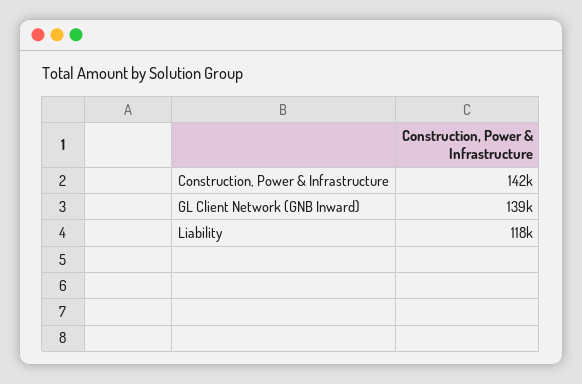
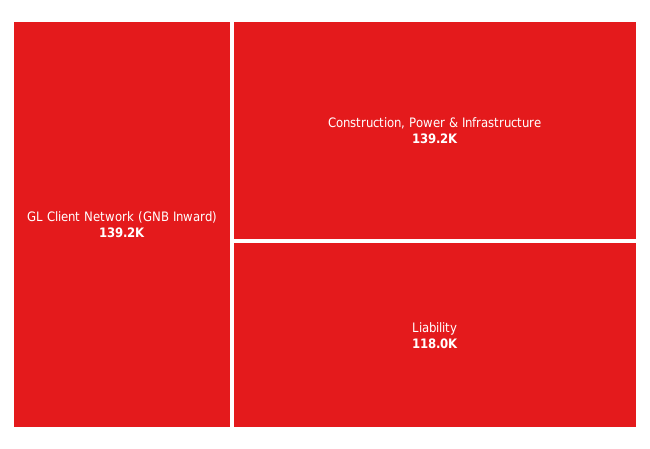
Construction, Power & Infrastructure: 142000 -> 139200

